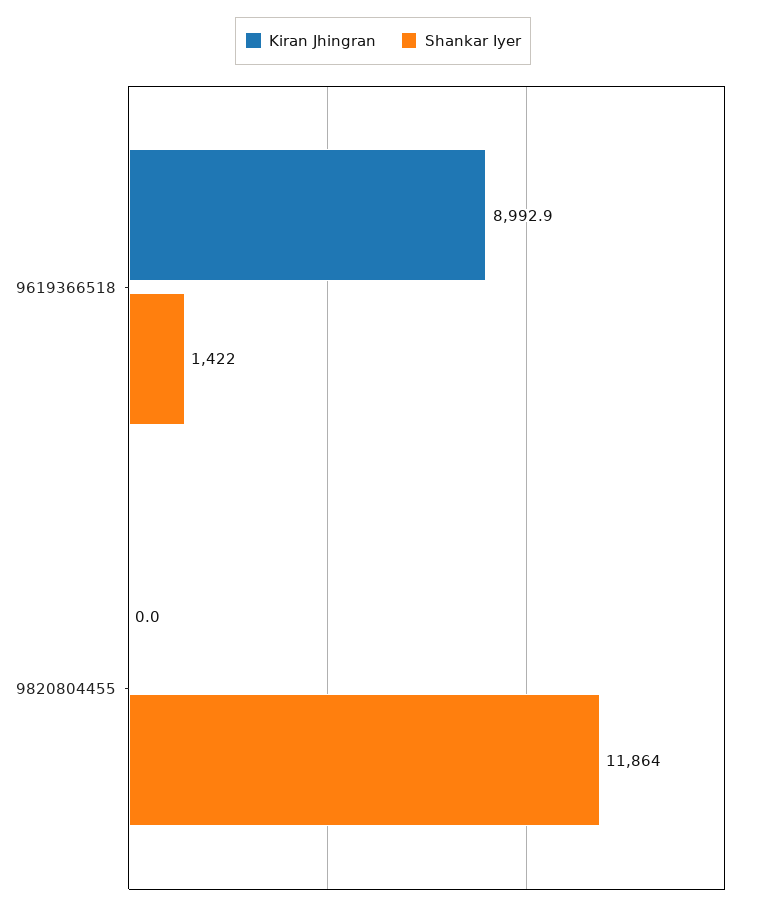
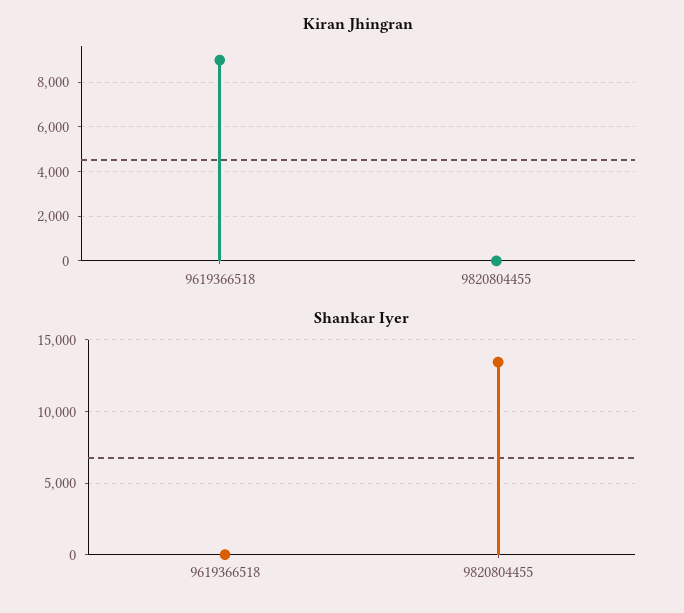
Shankar Iyer, 9619366518: 1422 -> 0
Shankar Iyer, 9820804455: 11864 -> 13500

